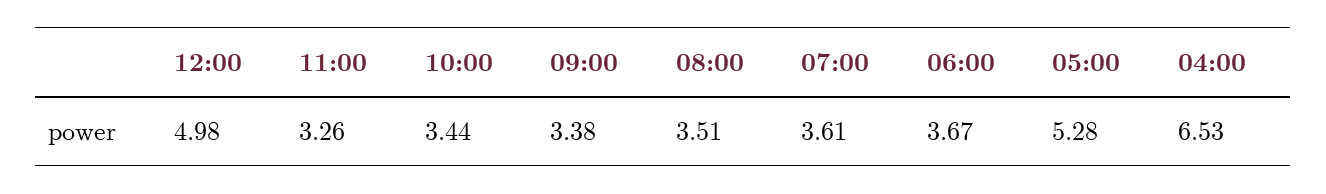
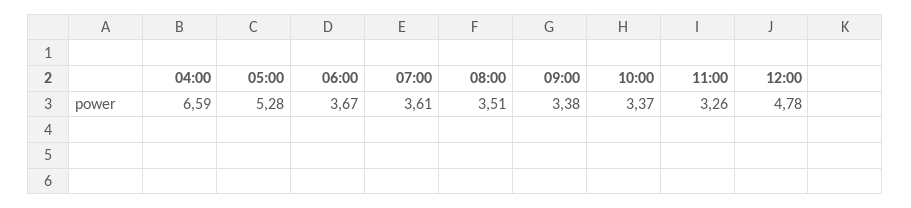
12:00: 4.98 -> 4.78
10:00: 3.44 -> 3.37
04:00: 6.53 -> 6.59

